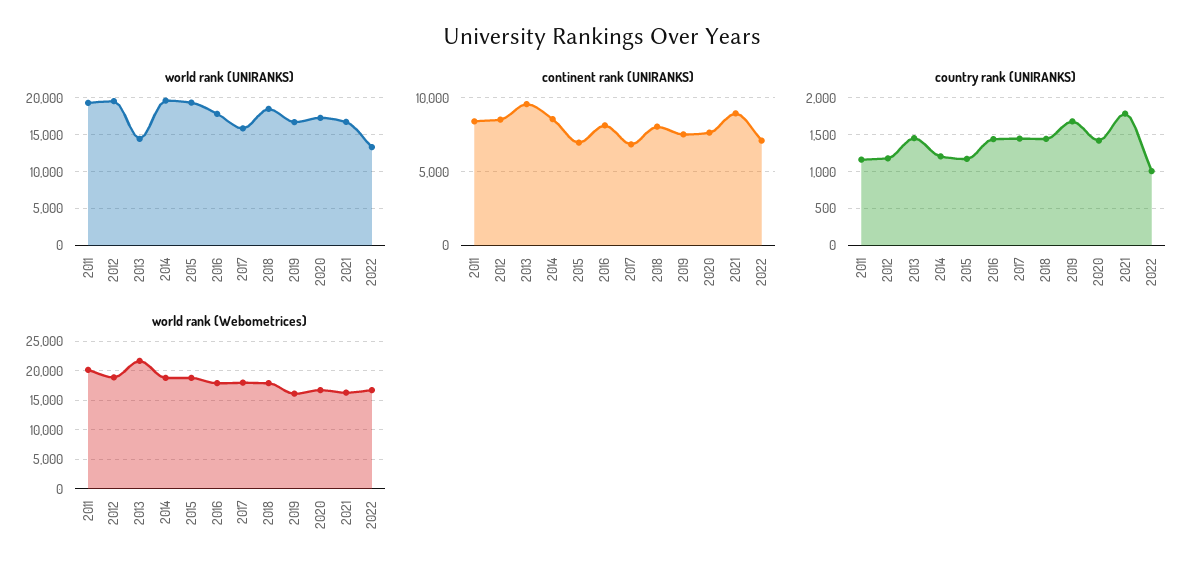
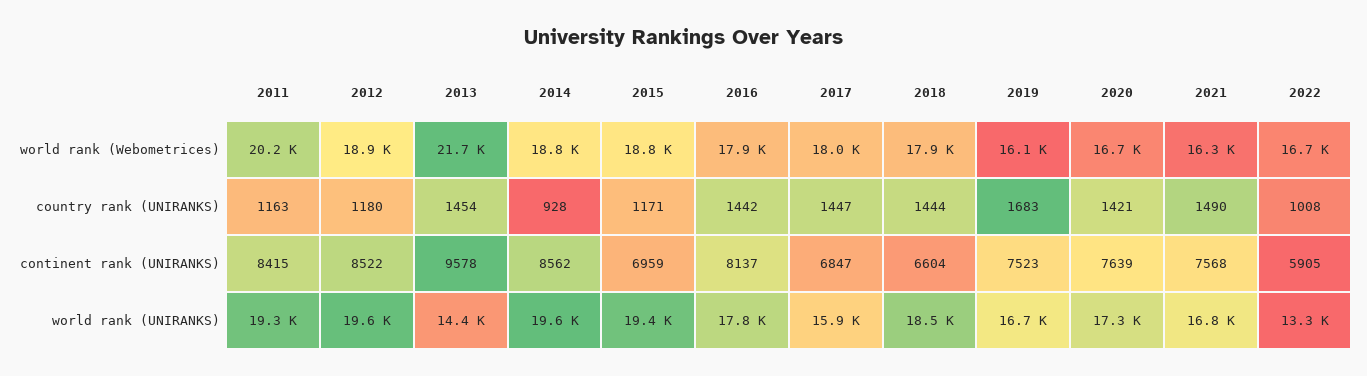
continent rank (UNIRANKS), 2018: 8000 -> 6604
continent rank (UNIRANKS), 2021: 9000 -> 7568
continent rank (UNIRANKS), 2022: 7000 -> 5905
country rank (UNIRANKS), 2014: 1200 -> 928
country rank (UNIRANKS), 2021: 1800 -> 1490

